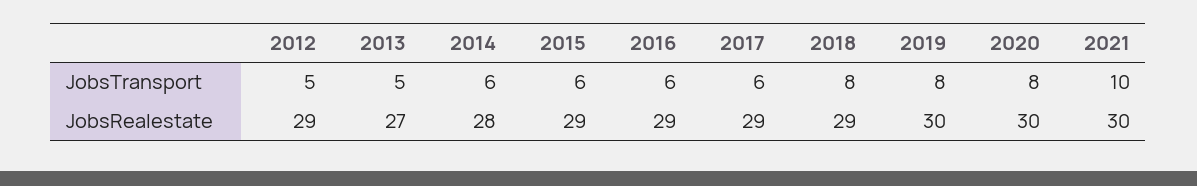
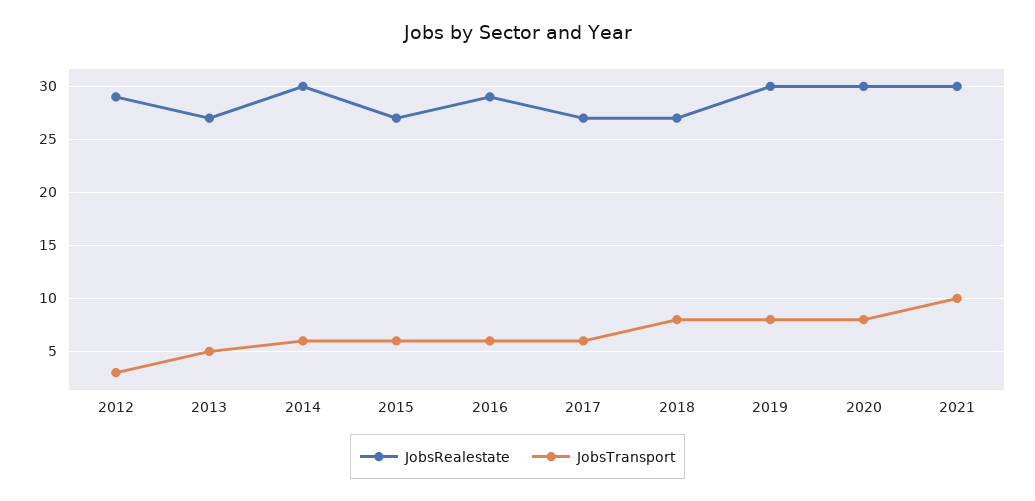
JobsTransport, 2012: 5 -> 3
JobsRealestate, 2014: 28 -> 30
JobsRealestate, 2015: 29 -> 27
JobsRealestate, 2017: 29 -> 27
JobsRealestate, 2018: 29 -> 27

